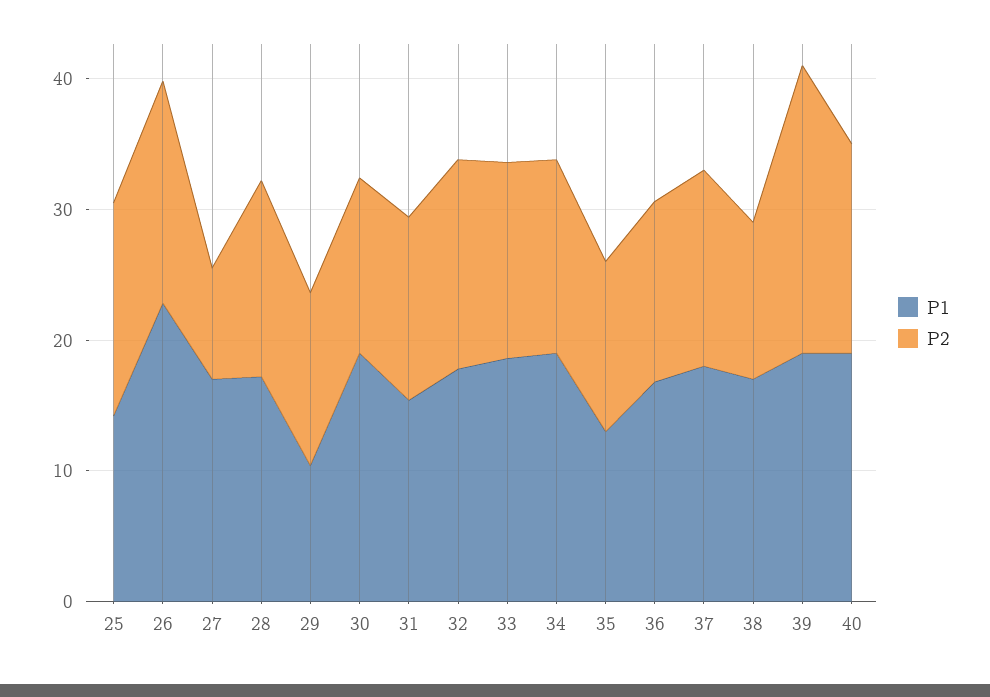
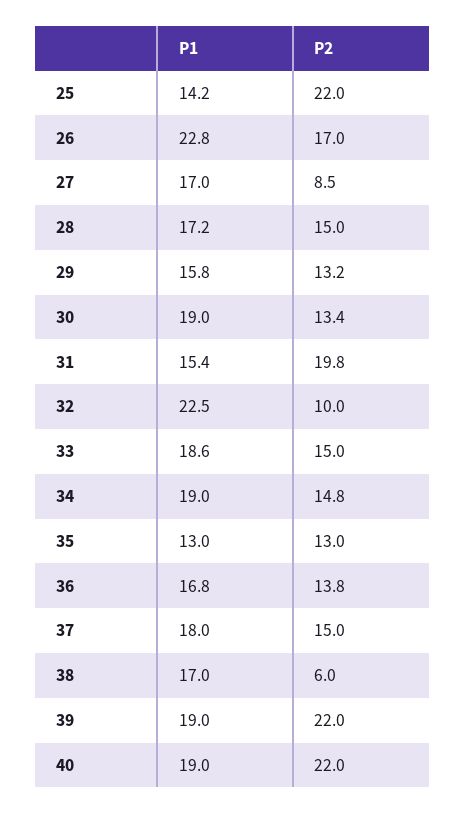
P2, 25: 16 -> 22
P1, 29: 10 -> 15.8
P2, 31: 14 -> 19.8
P1, 32: 18 -> 22.5
P2, 32: 16 -> 10
P2, 38: 12 -> 6
P2, 40: 16 -> 22

